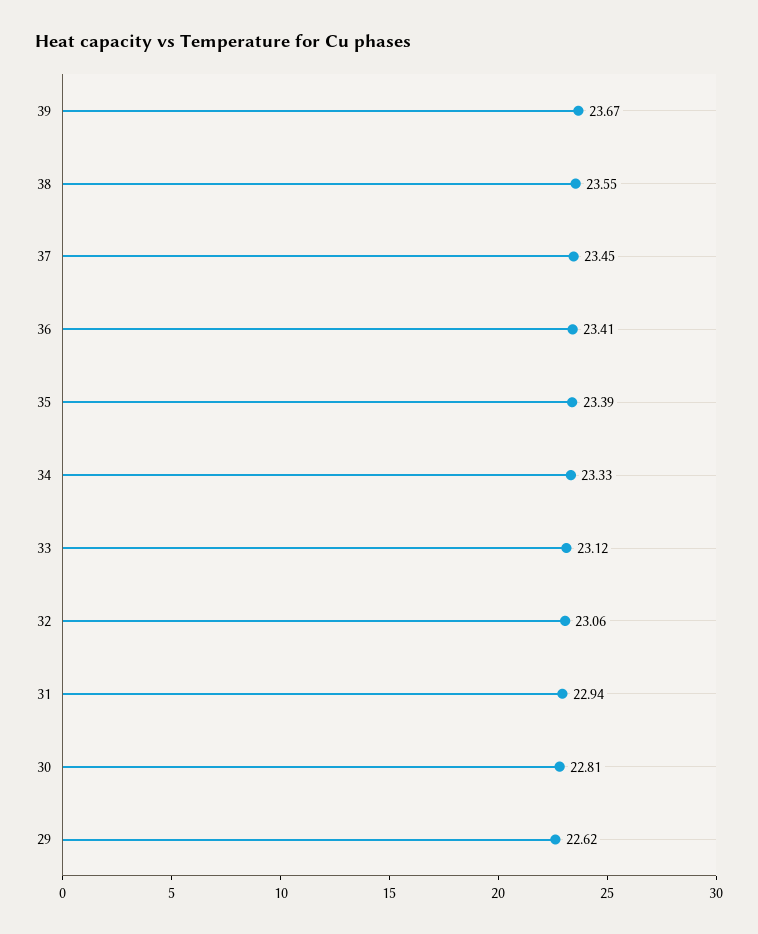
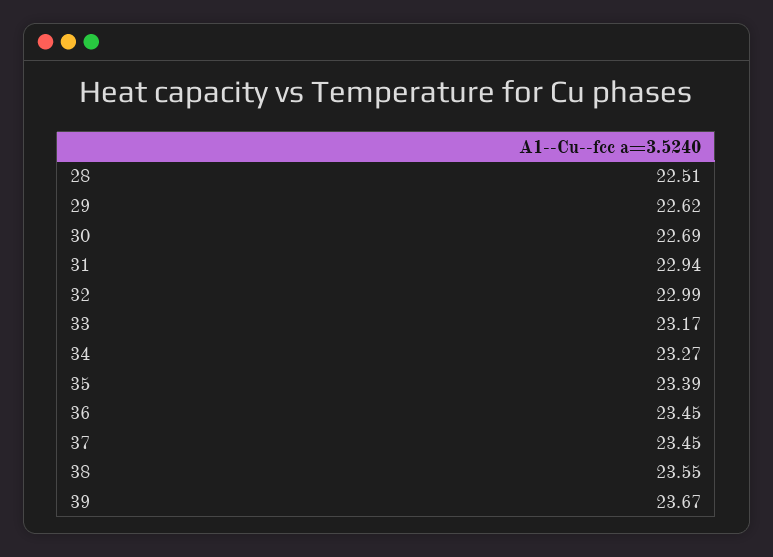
36: 23.41 -> 23.45
34: 23.33 -> 23.27
33: 23.12 -> 23.17
32: 23.06 -> 22.99
30: 22.81 -> 22.69
28: none -> 22.51

